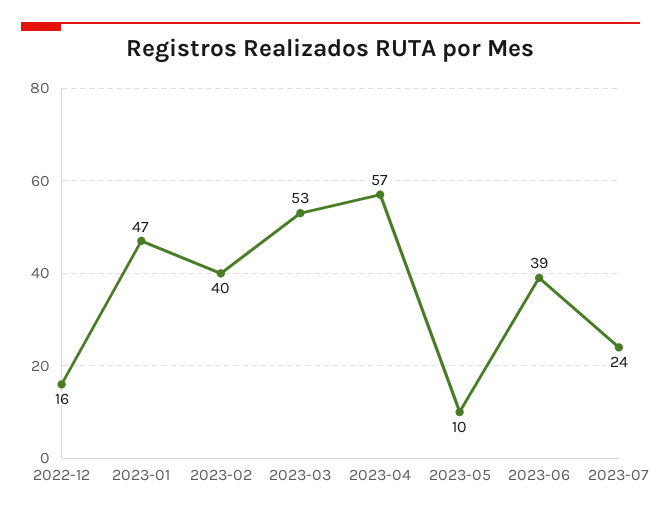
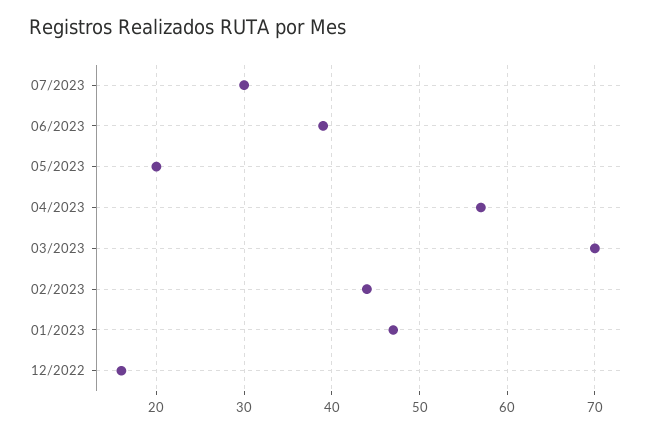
2023-02: 40 -> 44
2023-03: 53 -> 70
2023-05: 10 -> 20
2023-07: 24 -> 30

